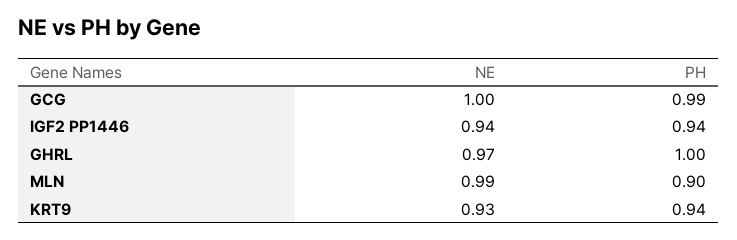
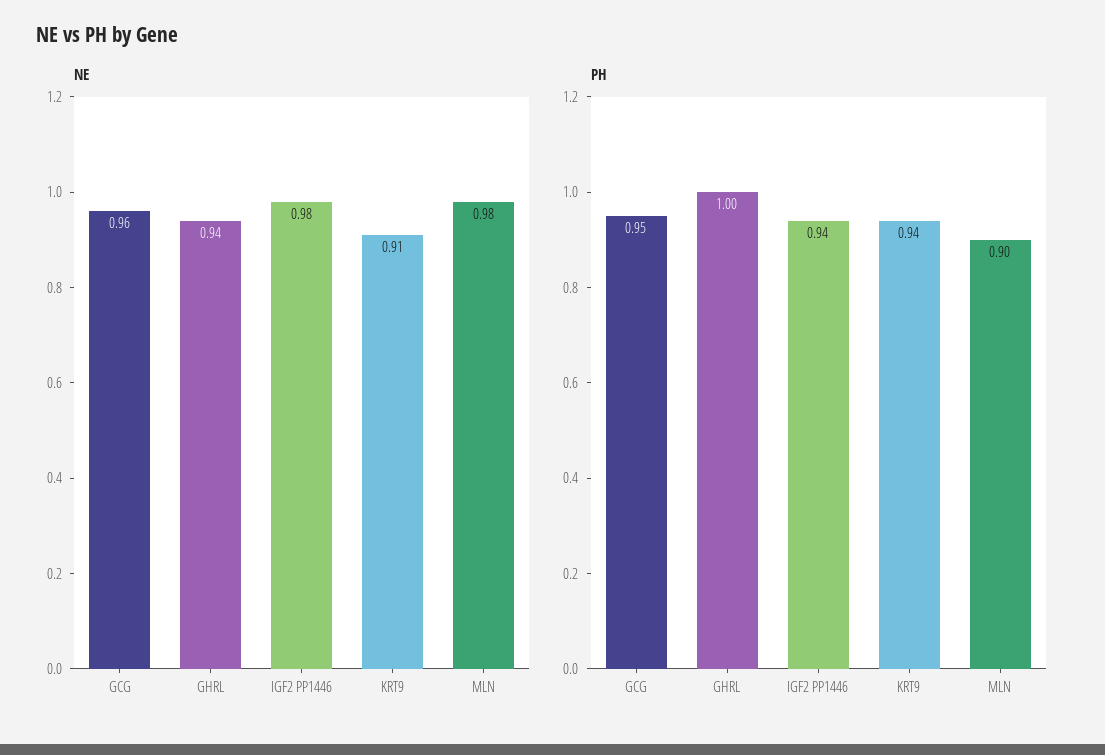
NE, GCG: 1 -> 0.96
PH, GCG: 0.99 -> 0.95
NE, IGF2 PP1446: 0.94 -> 0.98
NE, GHRL: 0.97 -> 0.94
NE, MLN: 0.99 -> 0.98
NE, KRT9: 0.93 -> 0.91

